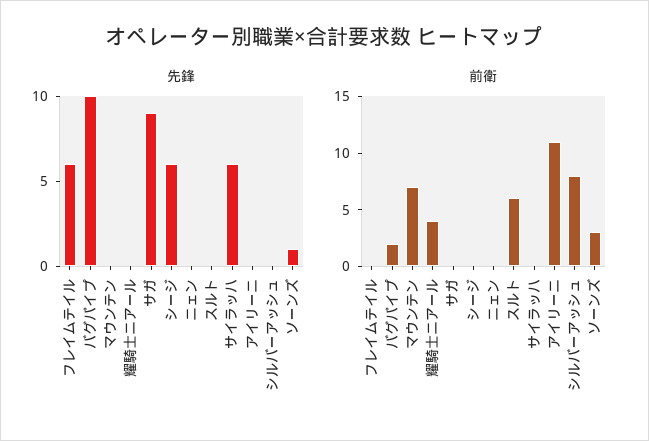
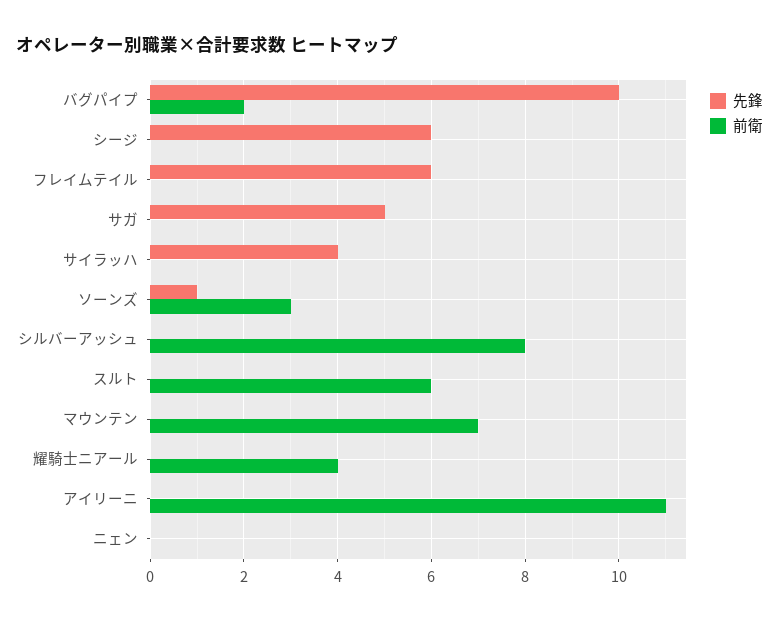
先鋒, サガ: 9 -> 5
先鋒, サイラッハ: 6 -> 4

